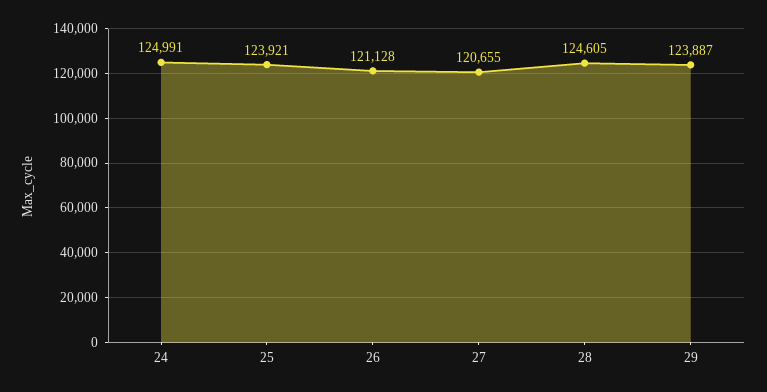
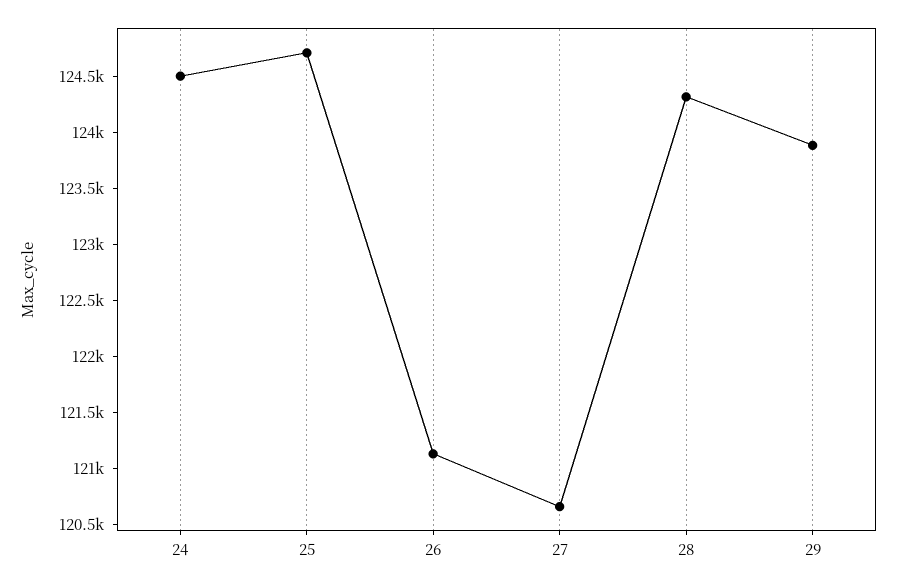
24: 124991 -> 124500
25: 123921 -> 124700
28: 124605 -> 124300

